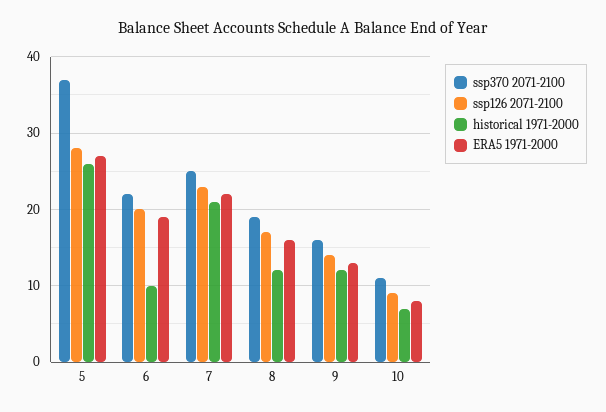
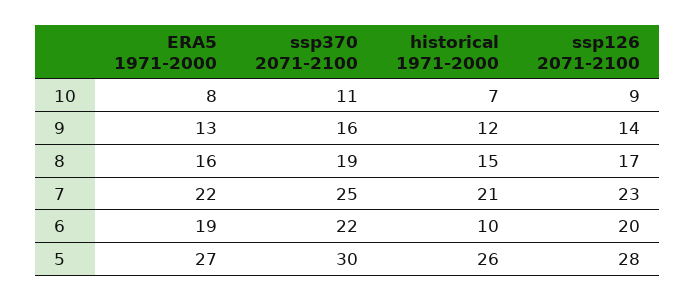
ssp370 2071-2100, 5: 37 -> 30
historical 1971-2000, 8: 12 -> 15

